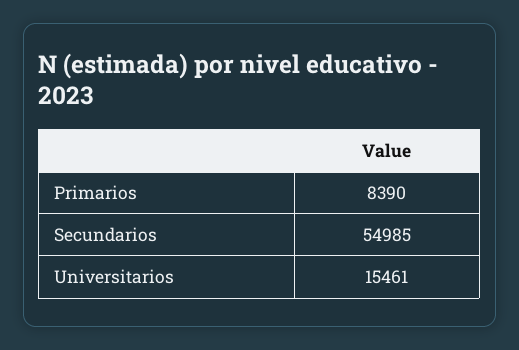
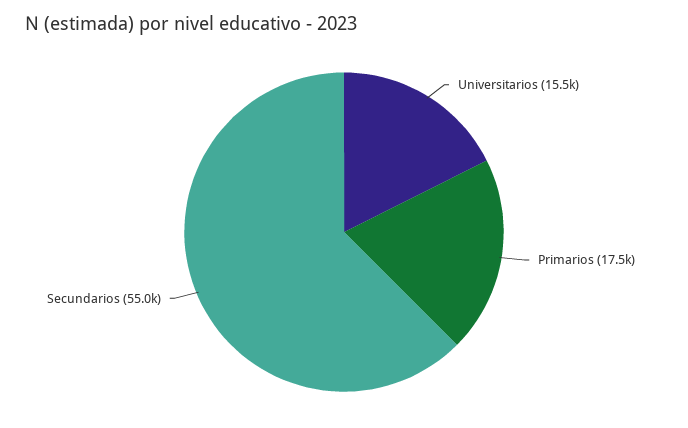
Primarios: 8390 -> 17500

